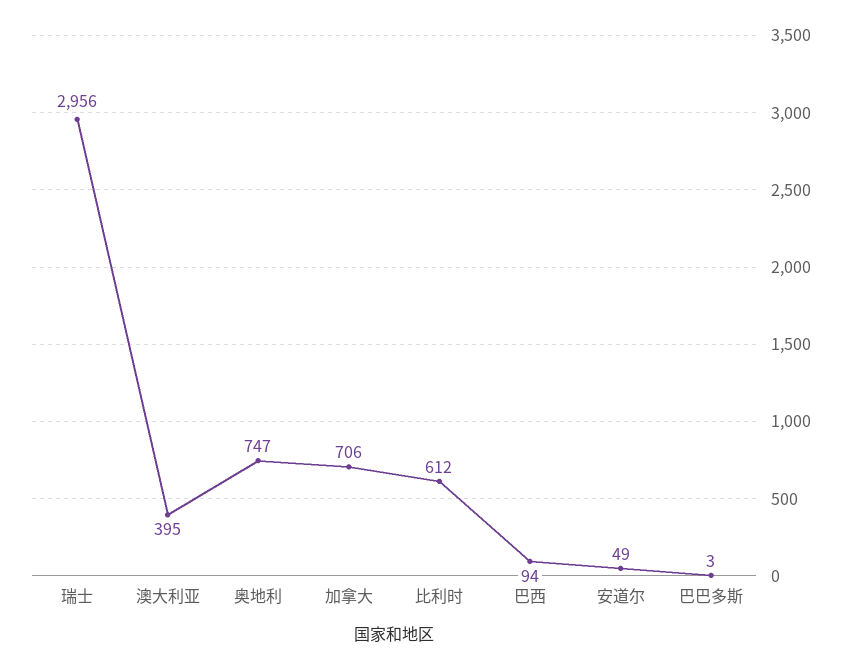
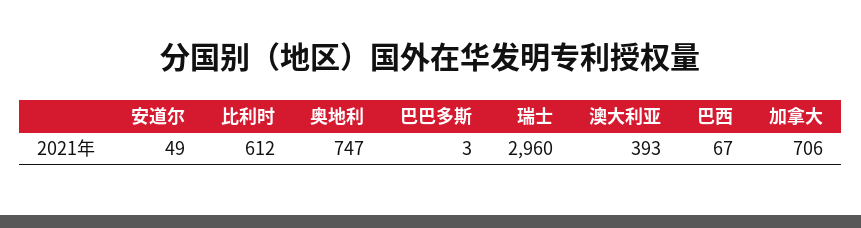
瑞士: 2956 -> 2960
澳大利亚: 395 -> 393
巴西: 94 -> 67

